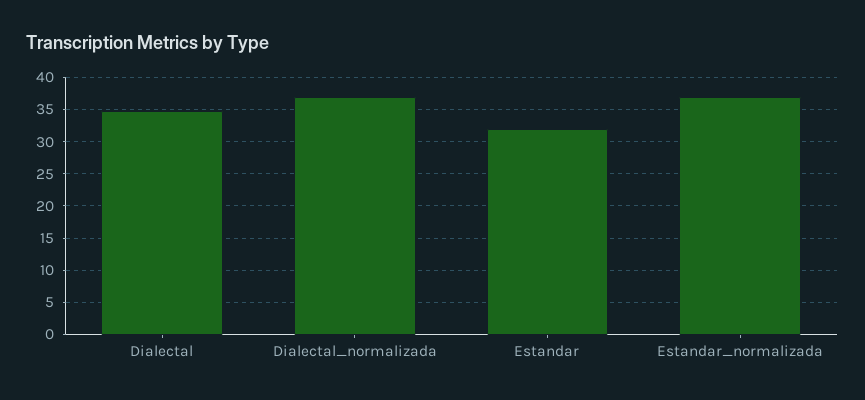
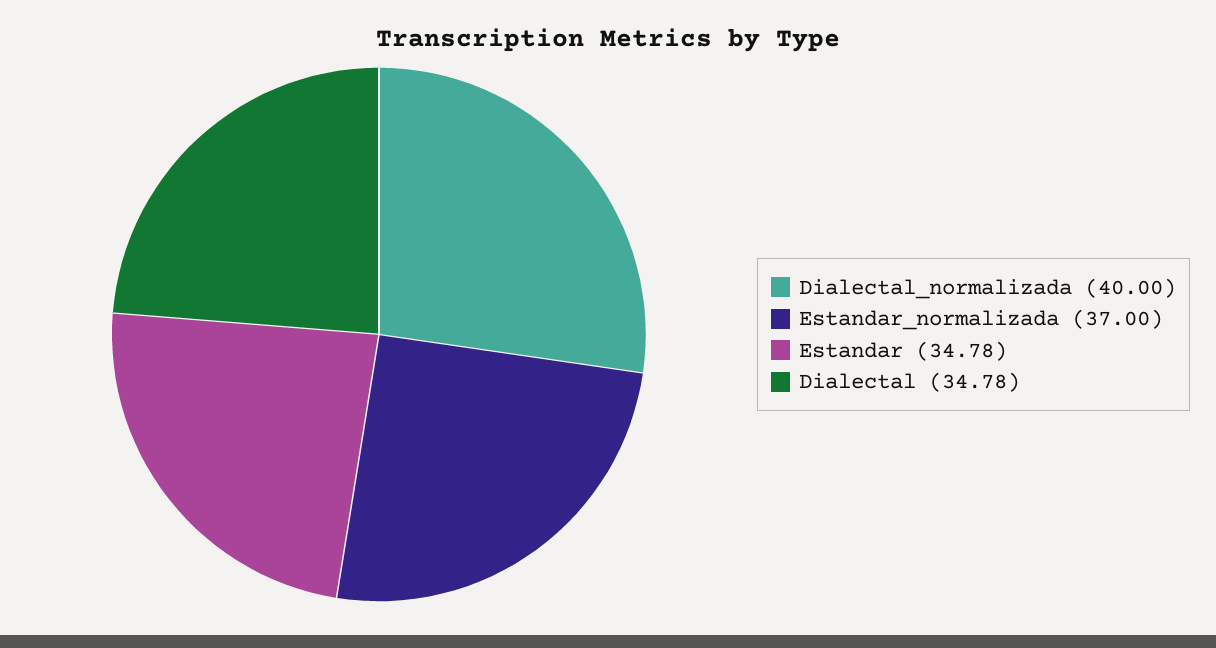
Dialectal_normalizada: 37 -> 40
Estandar: 32 -> 34.78

